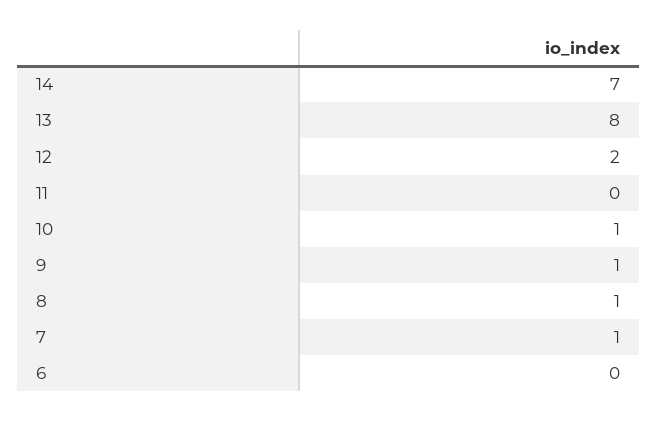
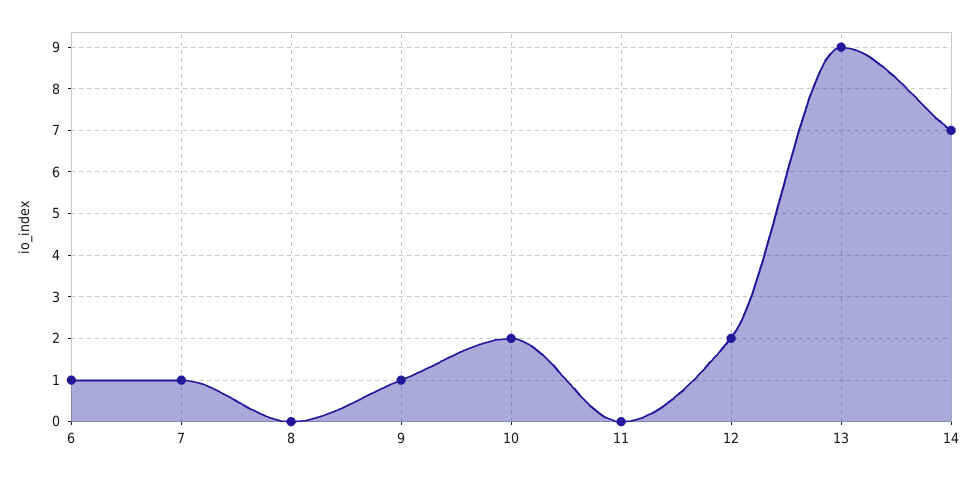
13: 8 -> 9
10: 1 -> 2
8: 1 -> 0
6: 0 -> 1

